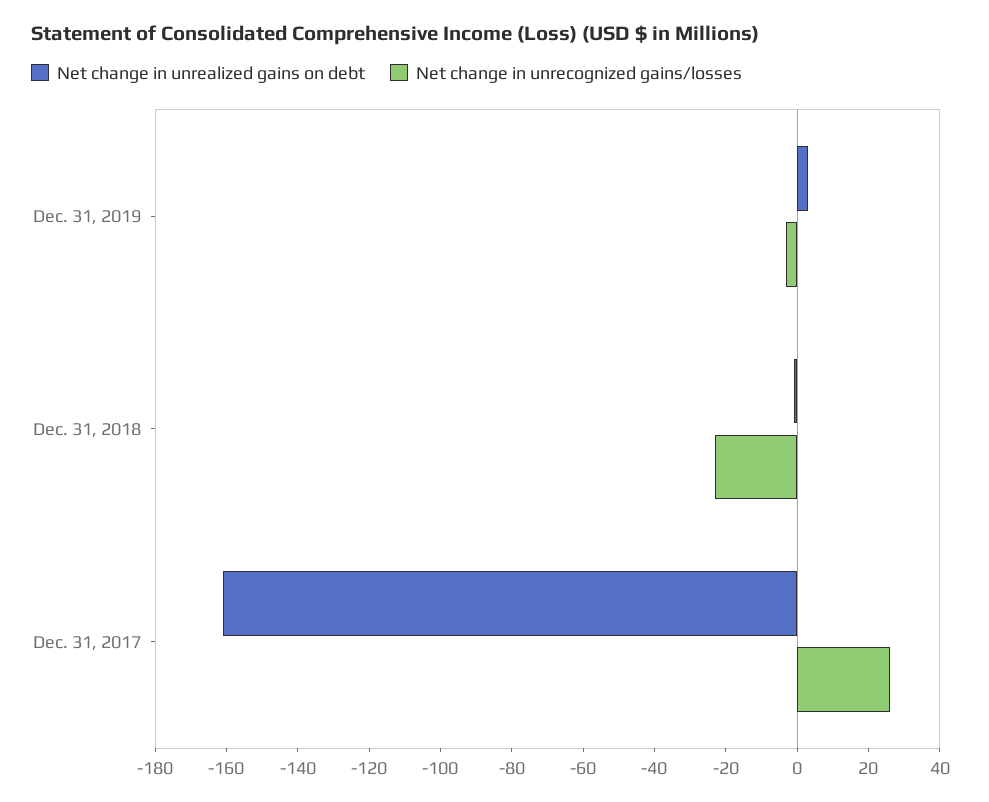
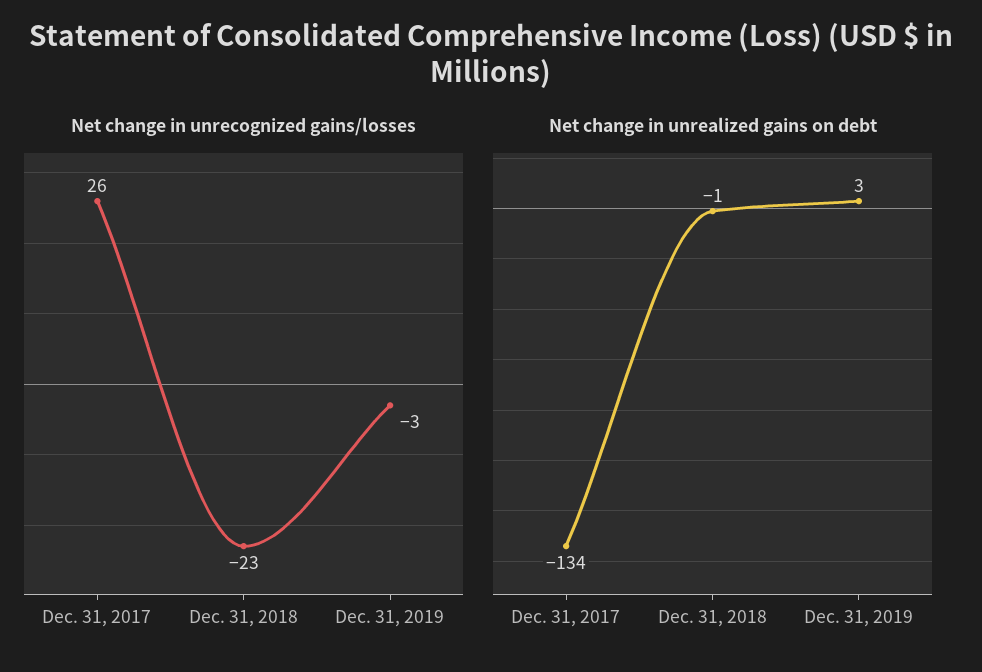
Net change in unrealized gains on debt, Dec. 31, 2017: -160 -> -134

